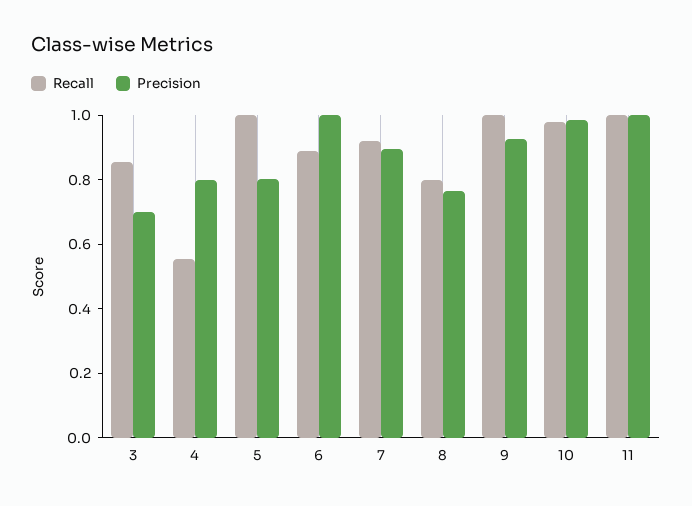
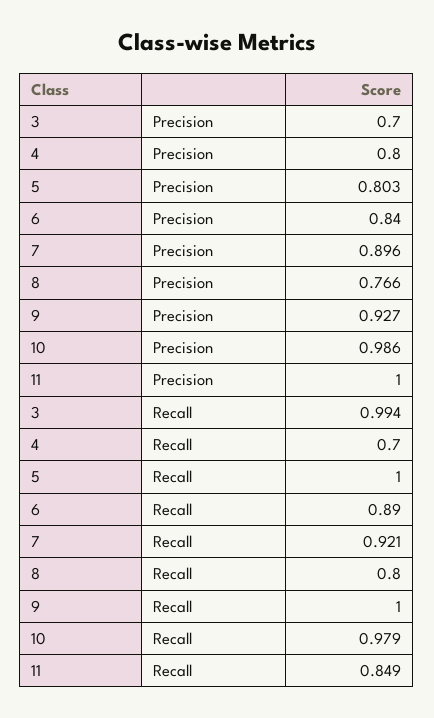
Recall, 3: 0.85 -> 0.994
Recall, 4: 0.55 -> 0.7
Precision, 6: 1 -> 0.84
Recall, 11: 1 -> 0.849

